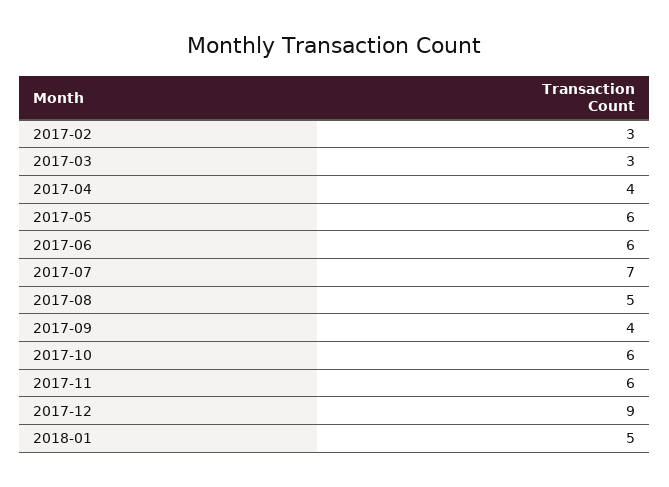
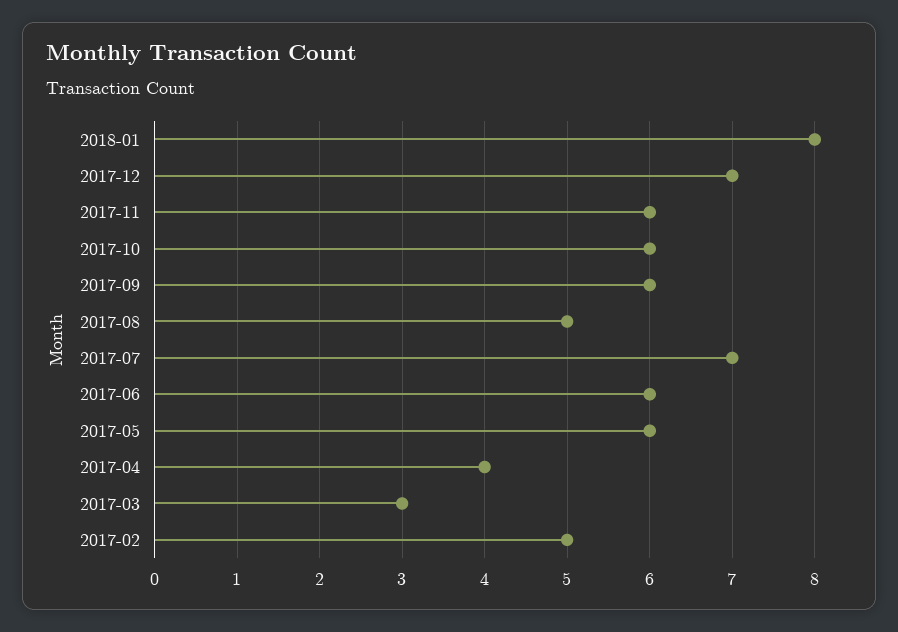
2017-02: 3 -> 5
2017-09: 4 -> 6
2017-12: 9 -> 7
2018-01: 5 -> 8

